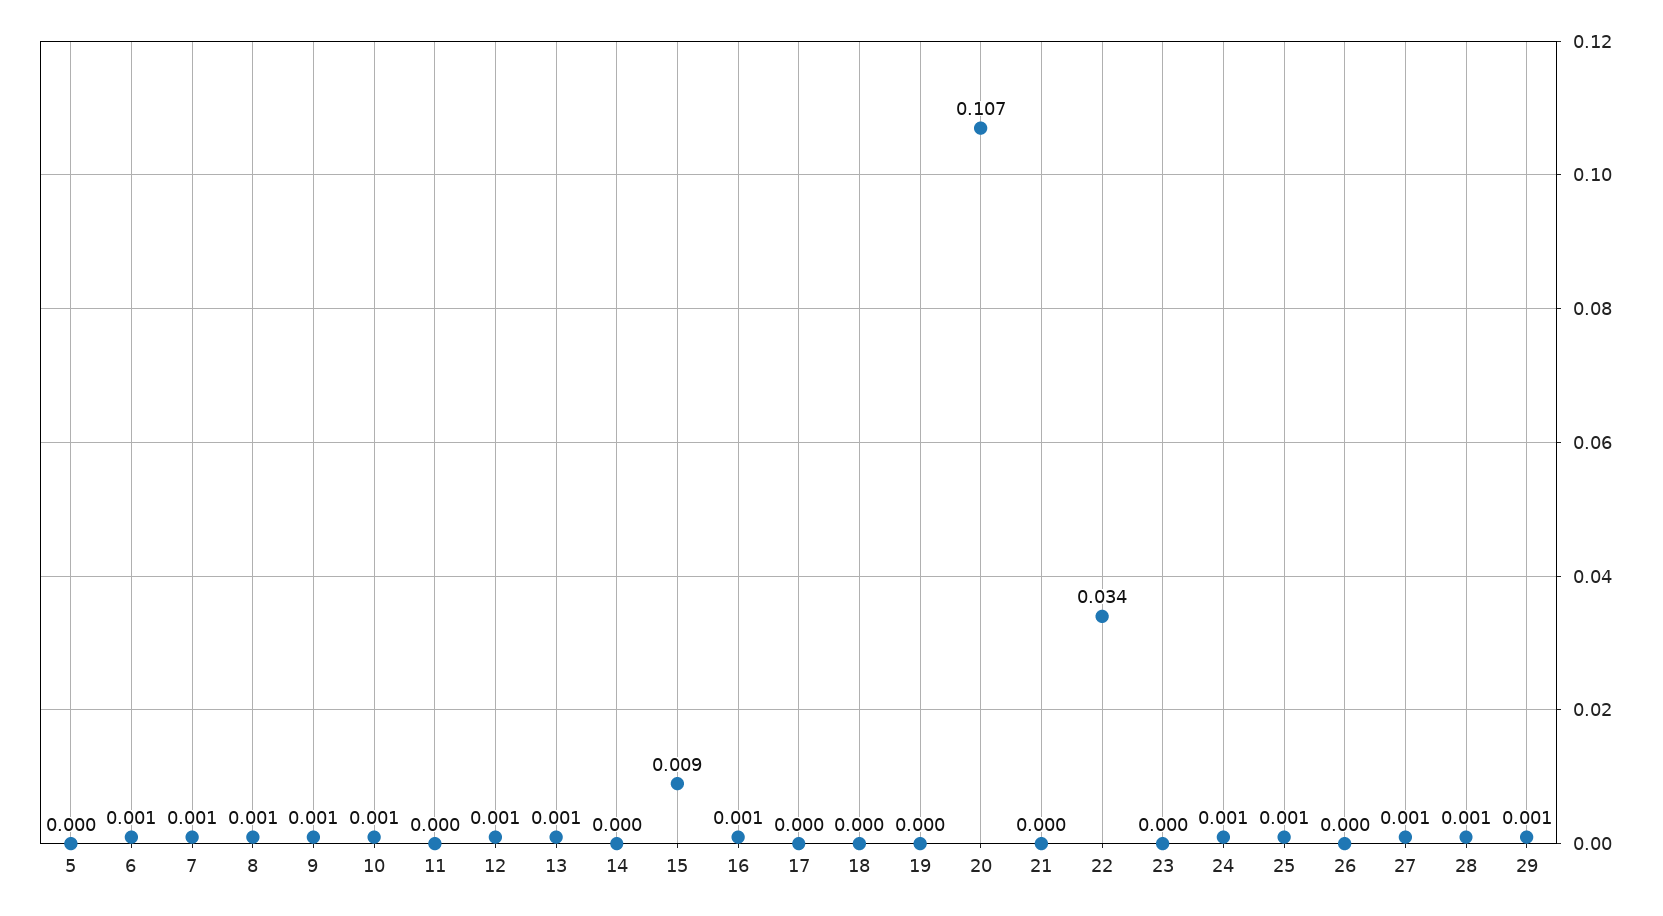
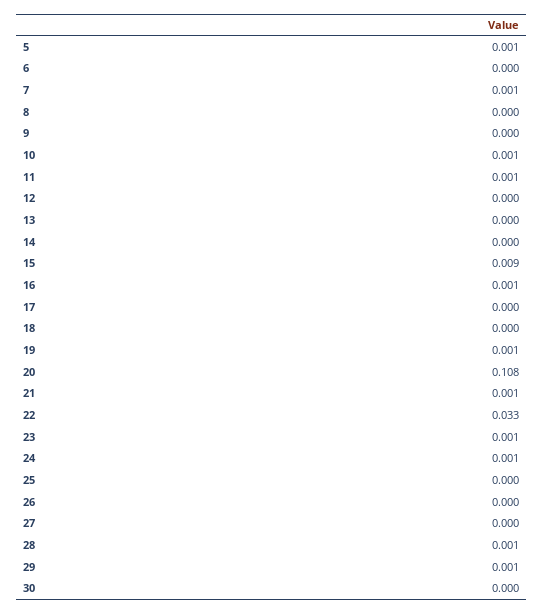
5: 0 -> 0.001
6: 0.001 -> 0
8: 0.001 -> 0
9: 0.001 -> 0
11: 0 -> 0.001
12: 0.001 -> 0
13: 0.001 -> 0
19: 0 -> 0.001
20: 0.107 -> 0.108
21: 0 -> 0.001
22: 0.034 -> 0.033
23: 0 -> 0.001
25: 0.001 -> 0
27: 0.001 -> 0
30: none -> 0

